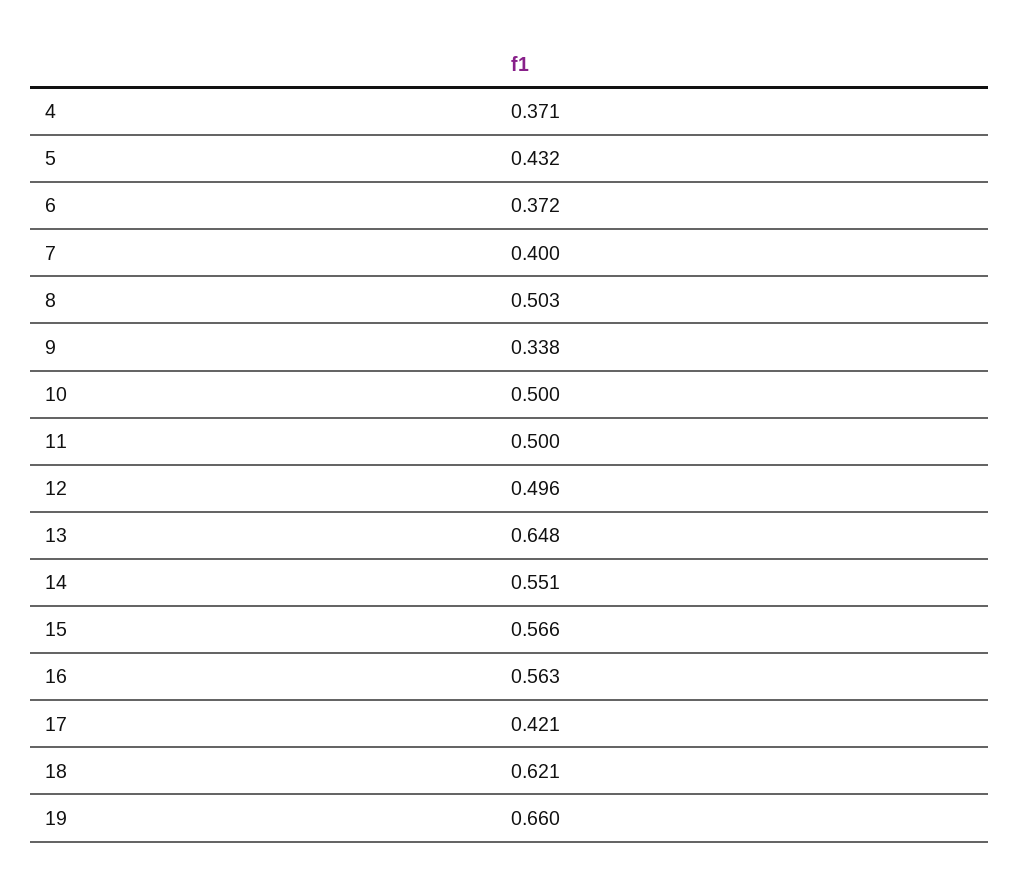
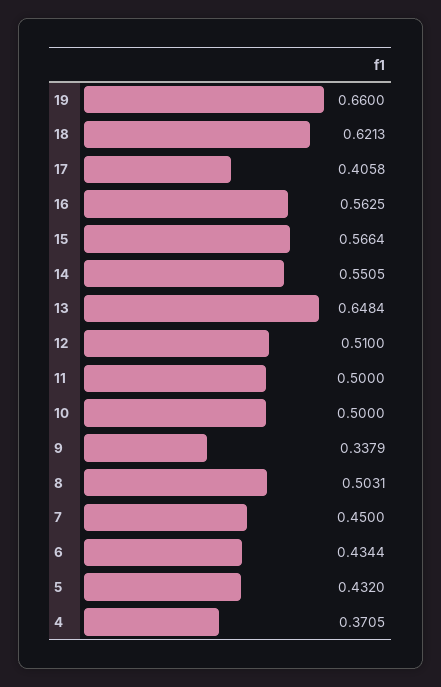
6: 0.372 -> 0.4344
7: 0.4 -> 0.45
12: 0.496 -> 0.51
17: 0.421 -> 0.4058

